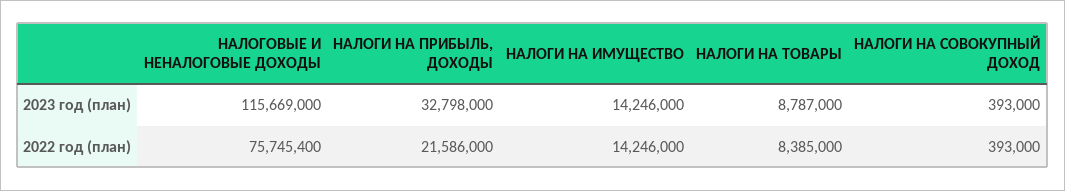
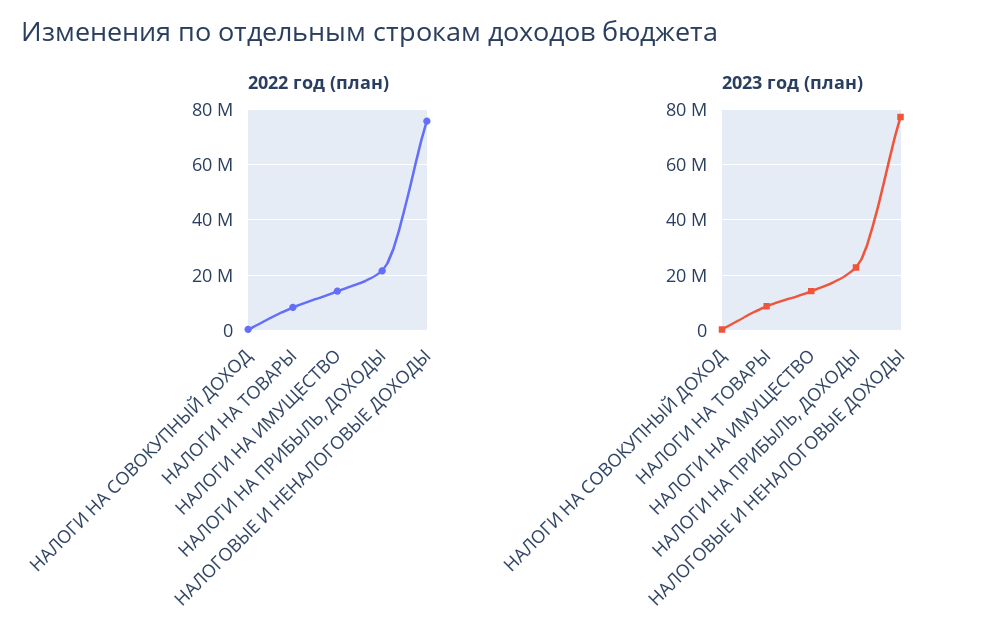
2023 год (план), НАЛОГОВЫЕ И НЕНАЛОГОВЫЕ ДОХОДЫ: 115669000 -> 77500000
2023 год (план), НАЛОГИ НА ПРИБЫЛЬ, ДОХОДЫ: 32798000 -> 22500000

